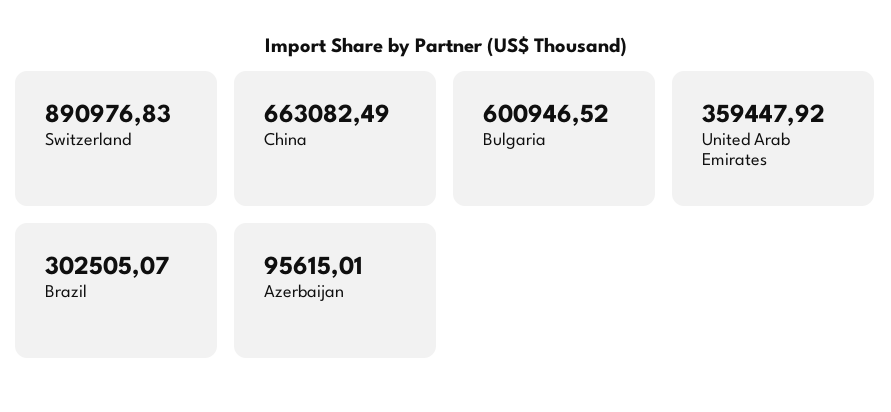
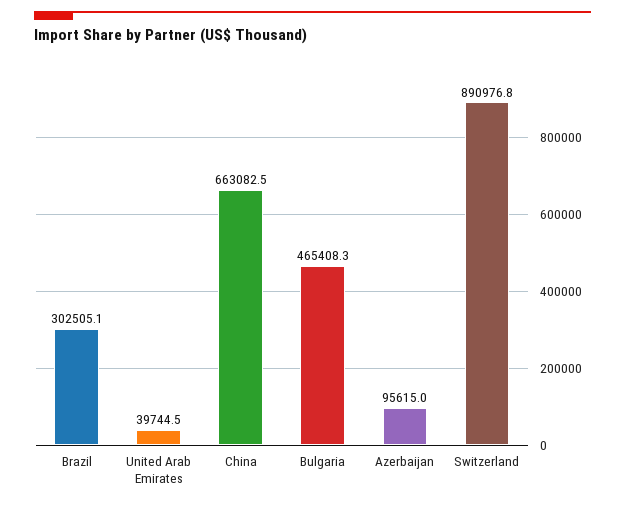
Bulgaria: 600946.52 -> 465408.3
United Arab Emirates: 359447.92 -> 39744.5

